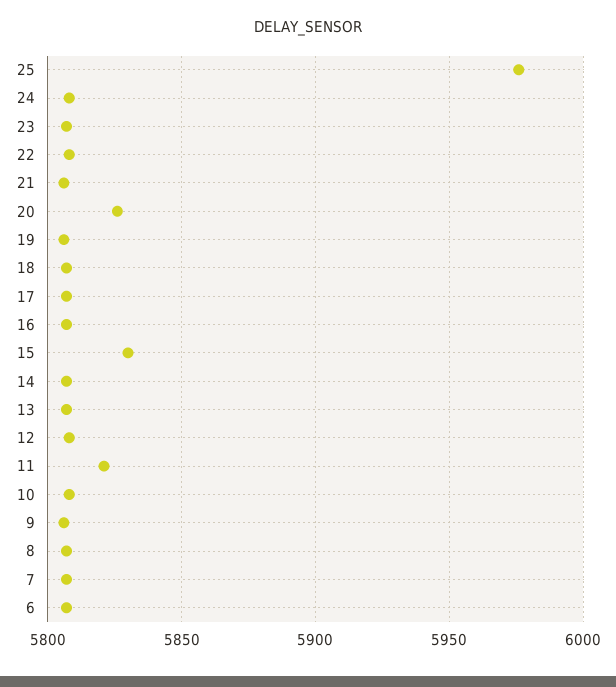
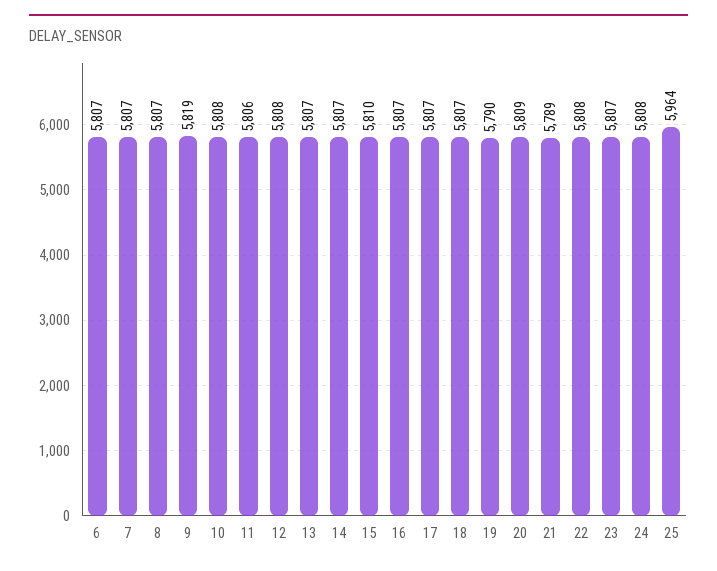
25: 5975 -> 5964
21: 5805 -> 5789
20: 5825 -> 5809
19: 5805 -> 5790
15: 5830 -> 5810
11: 5820 -> 5806
9: 5805 -> 5819

